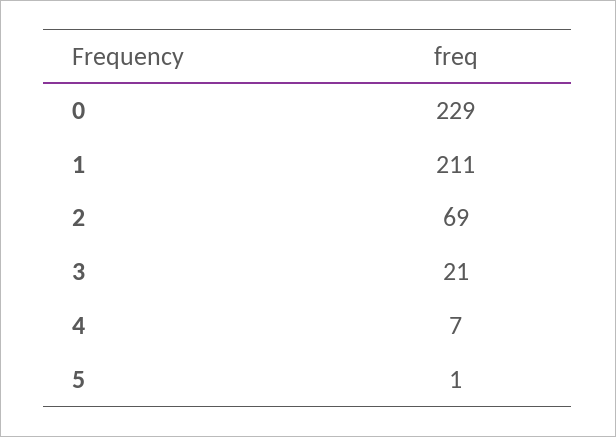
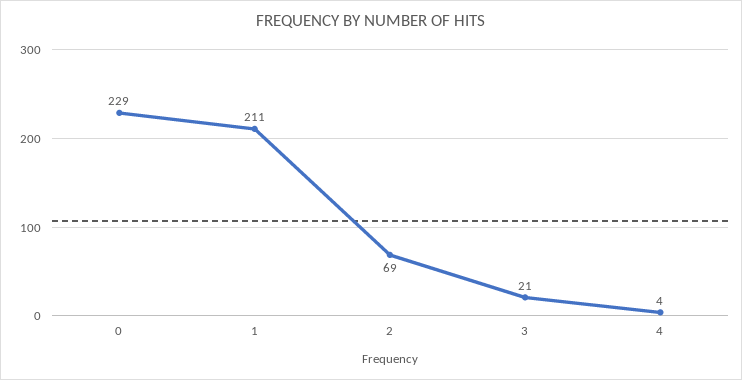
4: 7 -> 4
5: 1 -> none

